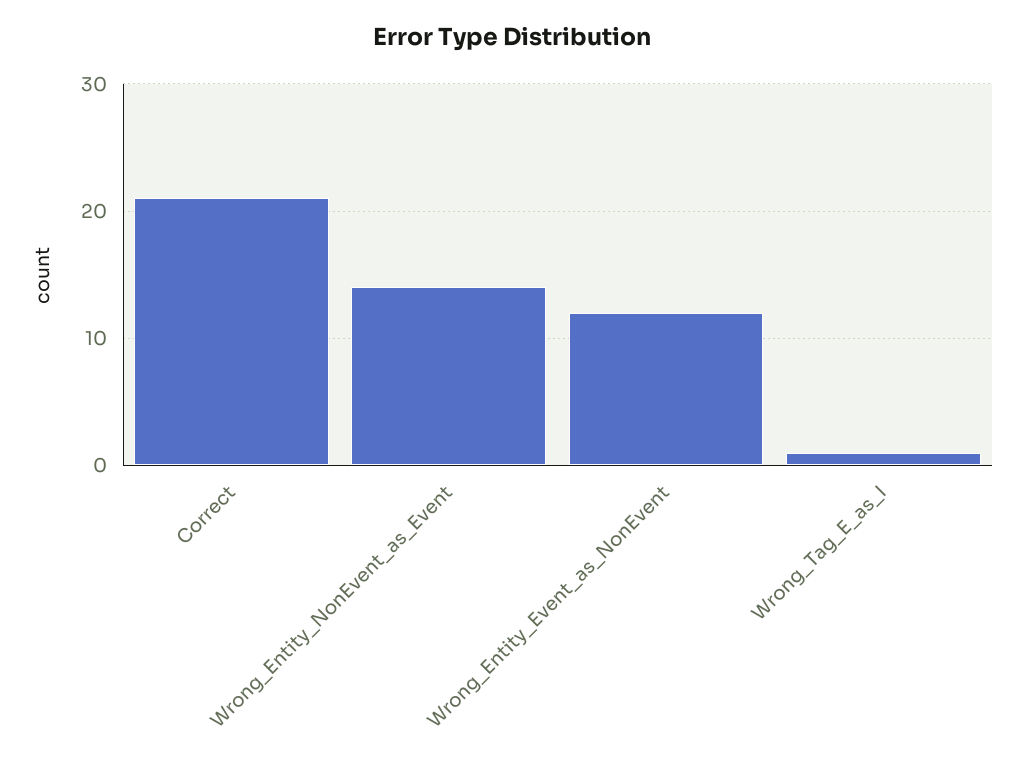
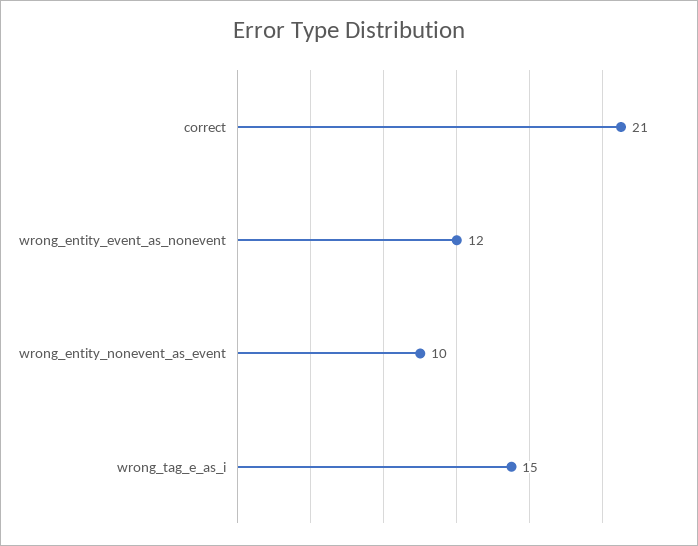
Wrong_Entity_NonEvent_as_Event: 14 -> 10
Wrong_Tag_E_as_I: 1 -> 15

